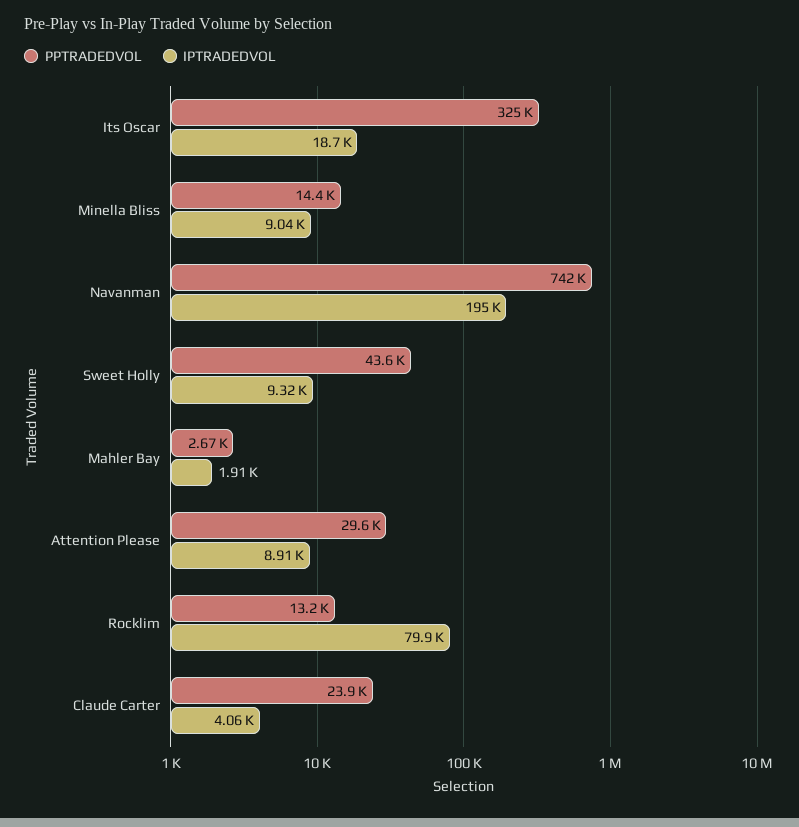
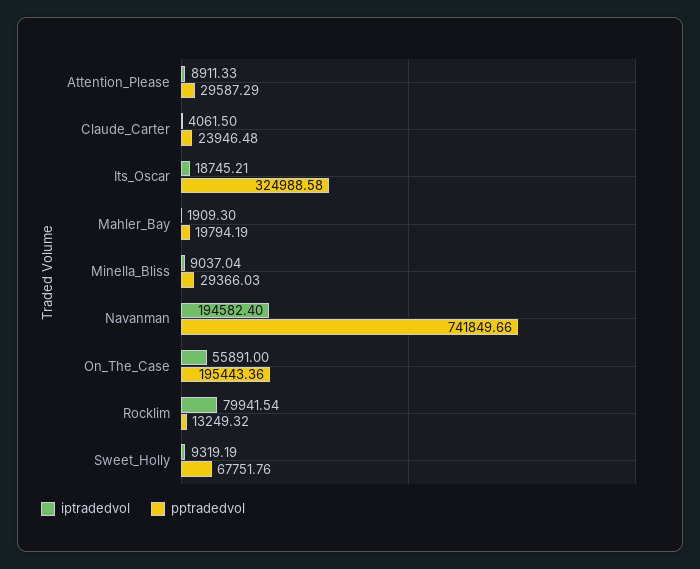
PPTRADEDVOL, Minella Bliss: 14400 -> 29366.03
PPTRADEDVOL, Sweet Holly: 43600 -> 67751.76
PPTRADEDVOL, Mahler Bay: 2670 -> 19794.19
IPTRADEDVOL, On_The_Case: none -> 55891
PPTRADEDVOL, On_The_Case: none -> 195443.36

